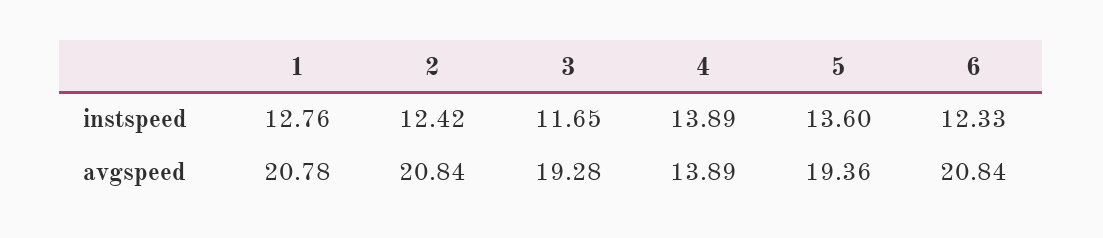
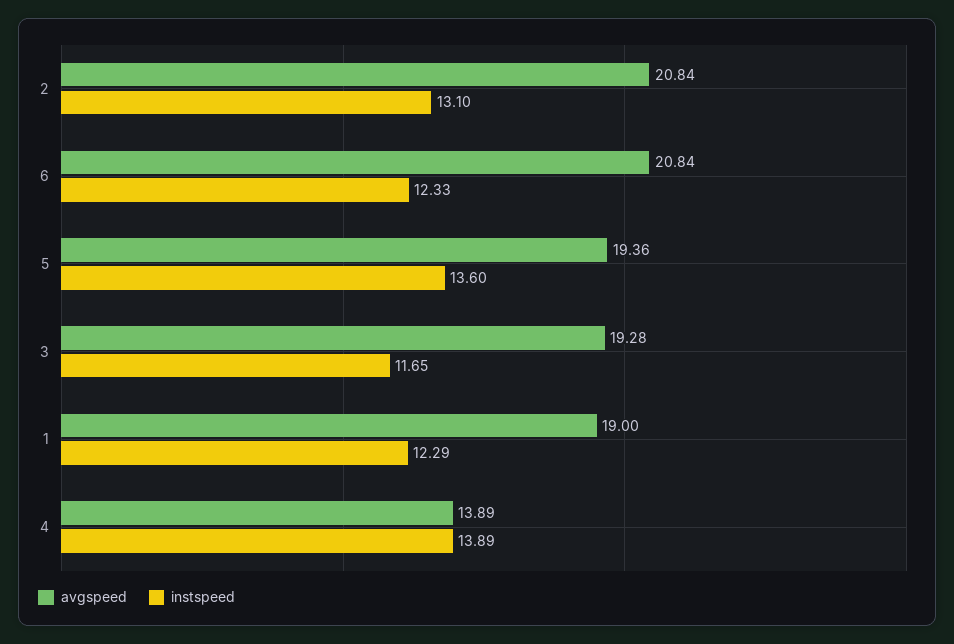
instspeed, 1: 12.76 -> 12.29
instspeed, 2: 12.42 -> 13.1
avgspeed, 1: 20.78 -> 19

